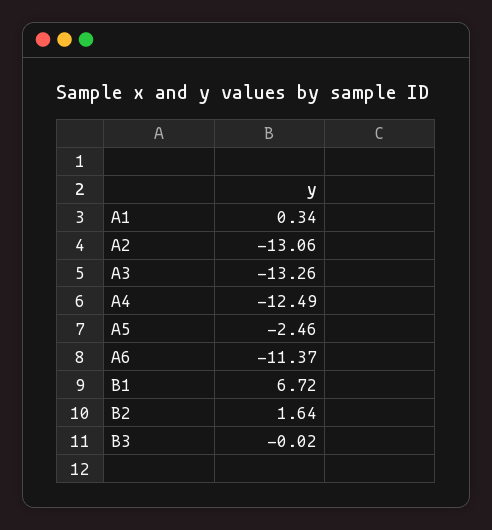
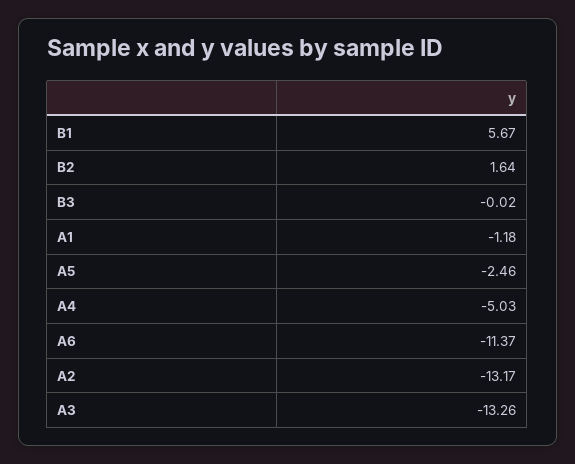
A1: 0.34 -> -1.18
A2: -13.06 -> -13.17
A4: -12.49 -> -5.03
B1: 6.72 -> 5.67

